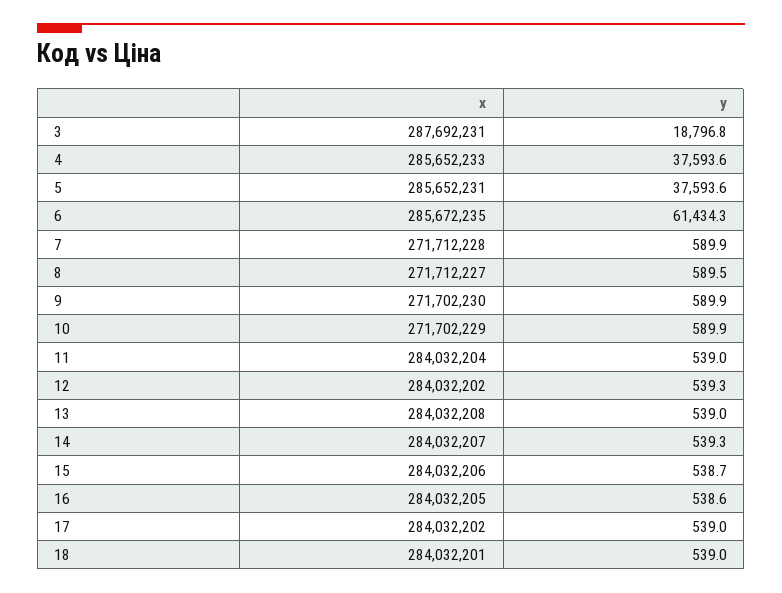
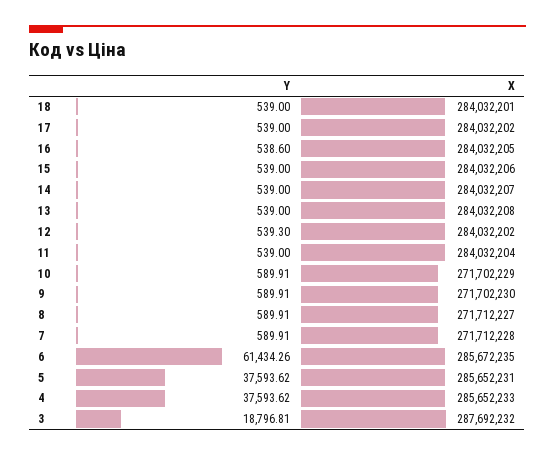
x, 3: 287692231 -> 287692232
y, 8: 589.5 -> 589.91
y, 14: 539.3 -> 539
y, 15: 538.7 -> 539

